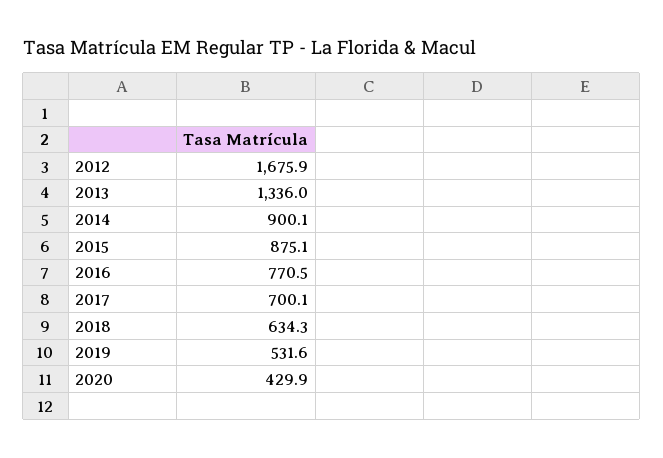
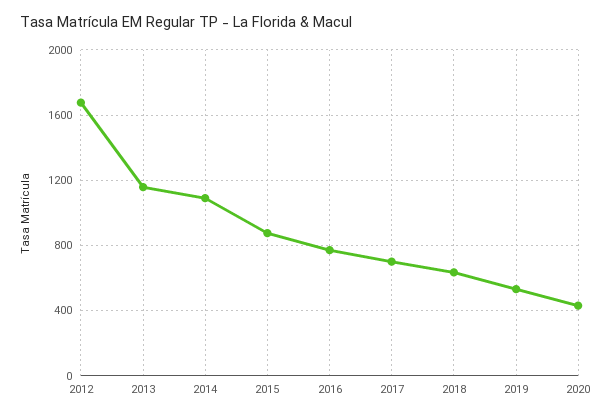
2013: 1336 -> 1150
2014: 900.1 -> 1100

